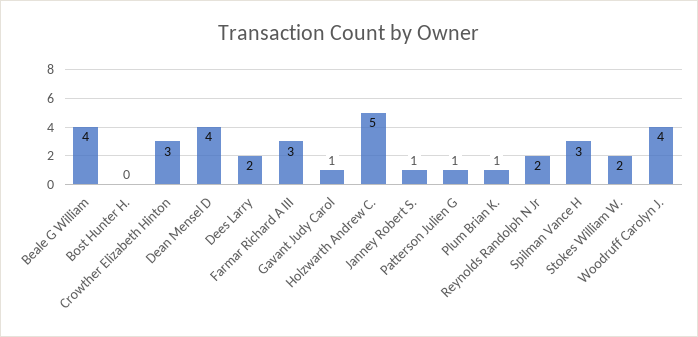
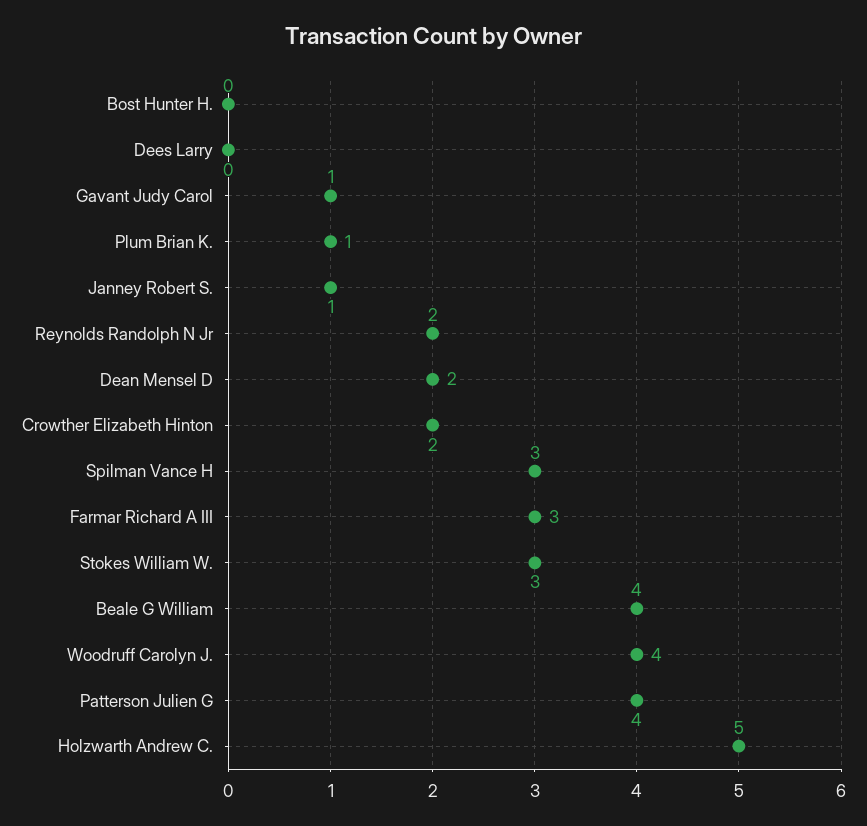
Crowther Elizabeth Hinton: 3 -> 2
Dean Mensel D: 4 -> 2
Dees Larry: 2 -> 0
Patterson Julien G: 1 -> 4
Stokes William W.: 2 -> 3

